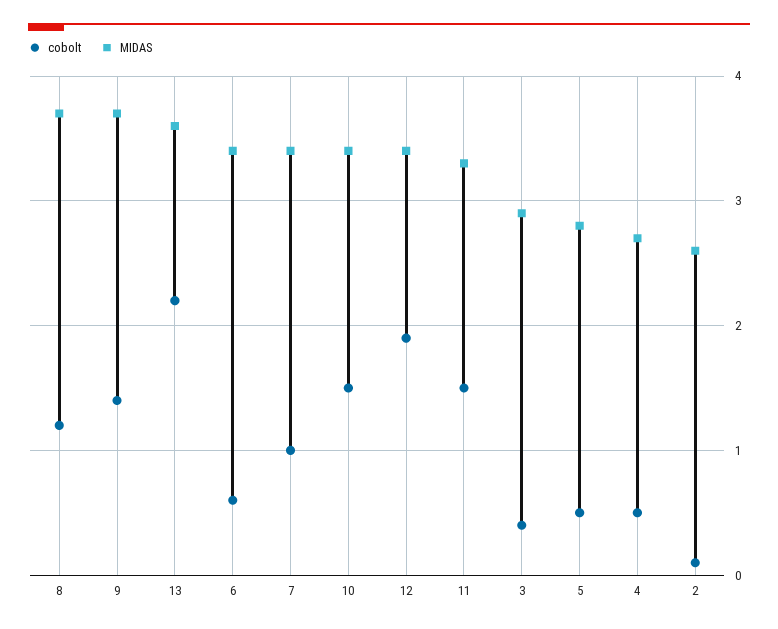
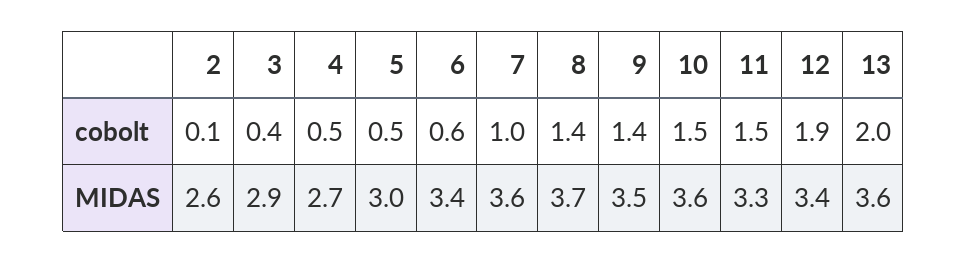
cobolt, 8: 1.2 -> 1.4
MIDAS, 9: 3.7 -> 3.5
cobolt, 13: 2.2 -> 2
MIDAS, 7: 3.4 -> 3.6
MIDAS, 10: 3.4 -> 3.6
MIDAS, 5: 2.8 -> 3

